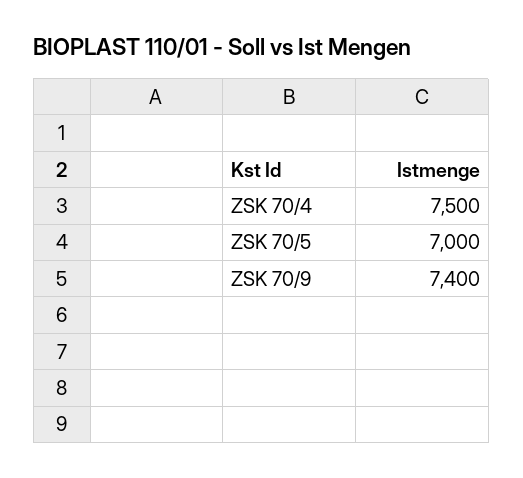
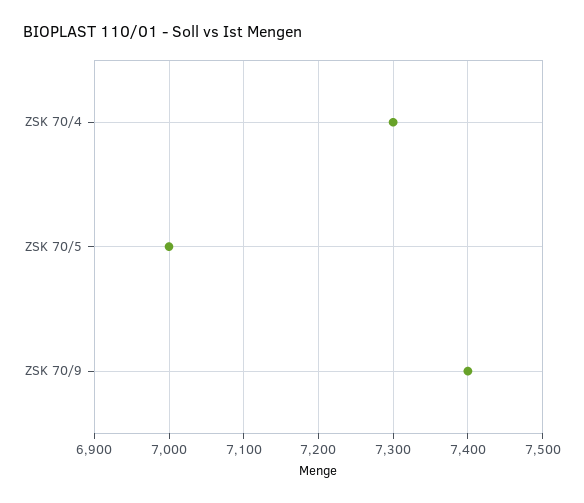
ZSK 70/4: 7500 -> 7300

